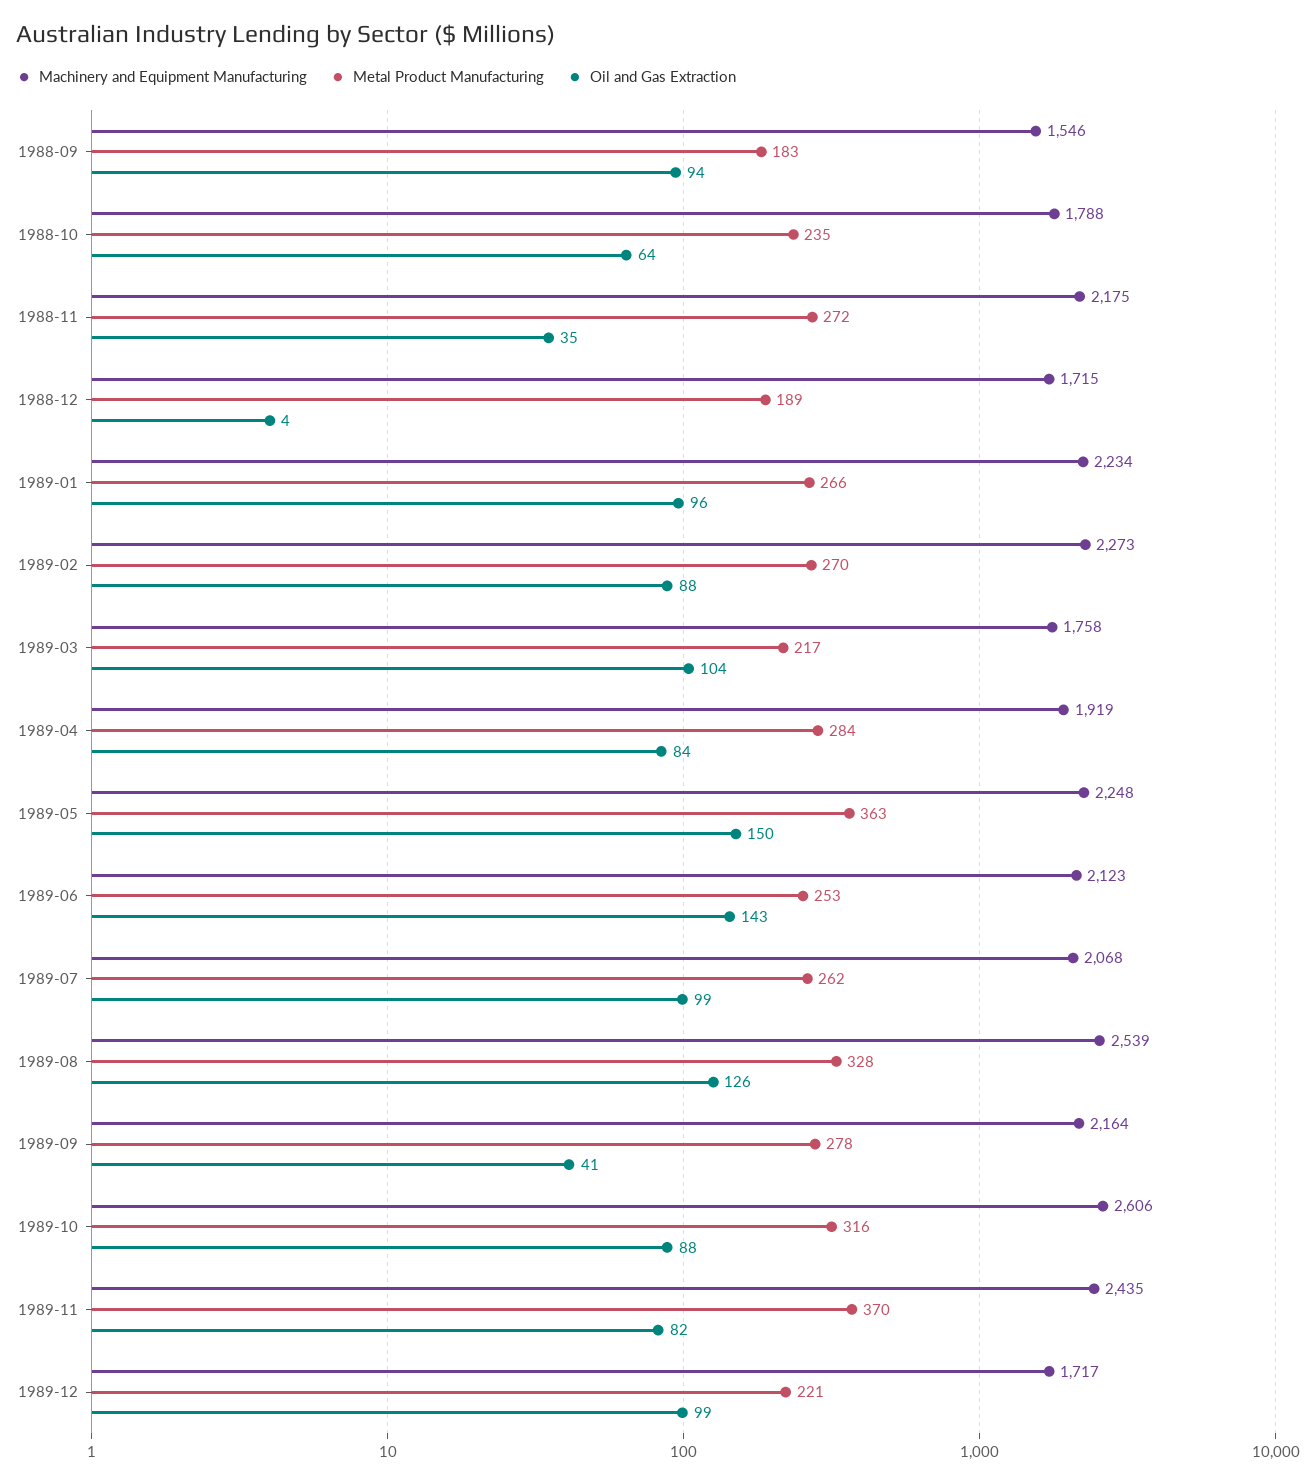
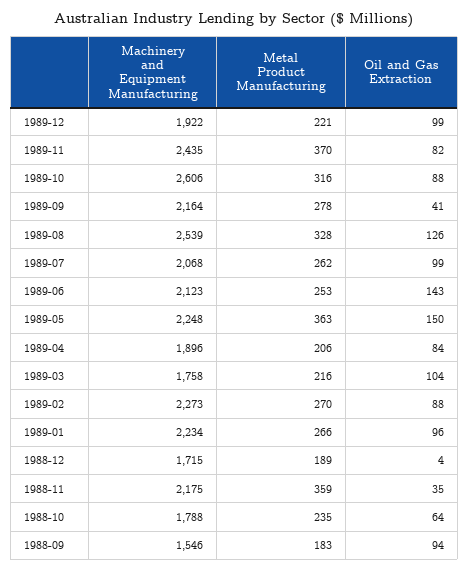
Metal Product Manufacturing, 1988-11: 272 -> 359
Metal Product Manufacturing, 1989-03: 217 -> 216
Machinery and Equipment Manufacturing, 1989-04: 1919 -> 1896
Metal Product Manufacturing, 1989-04: 284 -> 206
Machinery and Equipment Manufacturing, 1989-12: 1717 -> 1922

